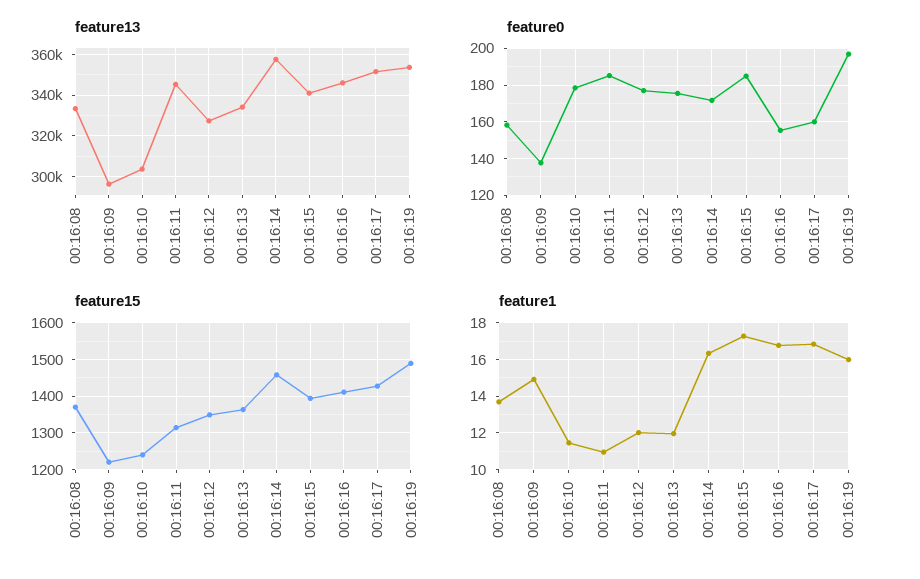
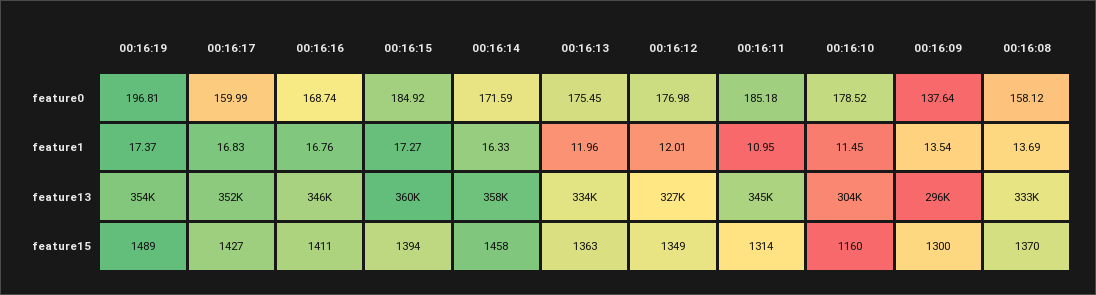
feature13, 00:16:15: 340000 -> 360000
feature0, 00:16:16: 155 -> 168.74
feature15, 00:16:09: 1220 -> 1300
feature15, 00:16:10: 1240 -> 1160
feature1, 00:16:09: 15 -> 13.54
feature1, 00:16:19: 16 -> 17.37

